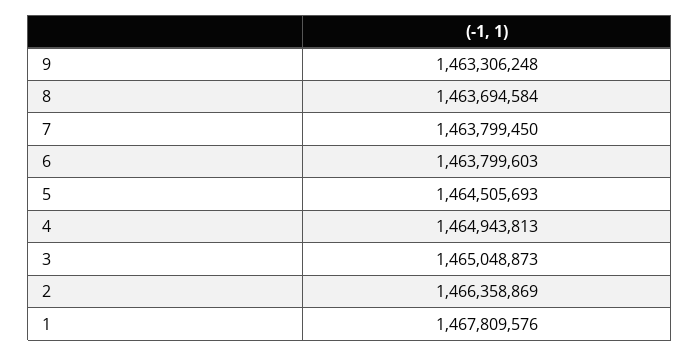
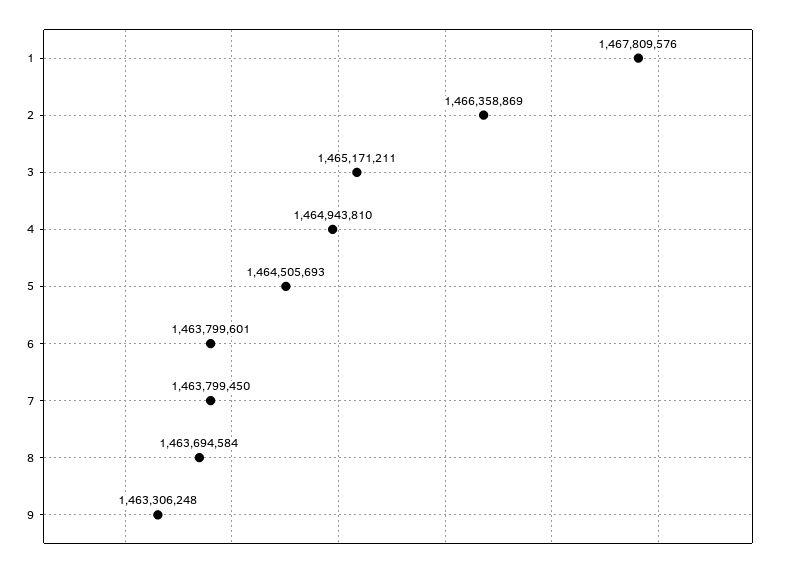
6: 1463799603 -> 1463799601
4: 1464943813 -> 1464943810
3: 1465048873 -> 1465171211

